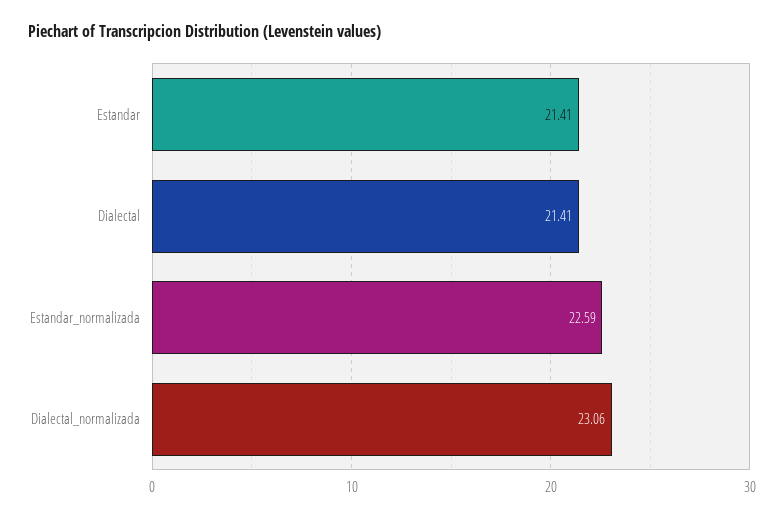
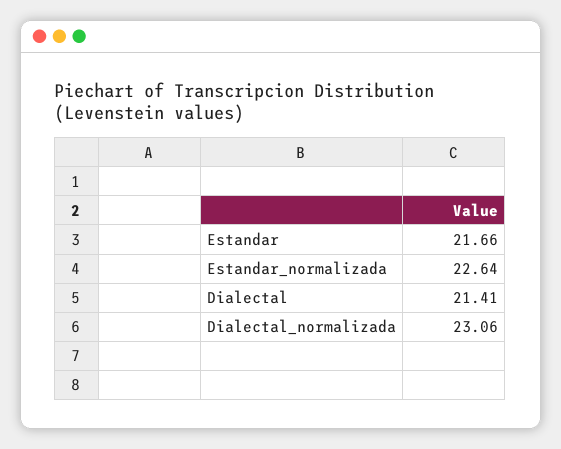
Estandar: 21.41 -> 21.66
Estandar_normalizada: 22.59 -> 22.64

